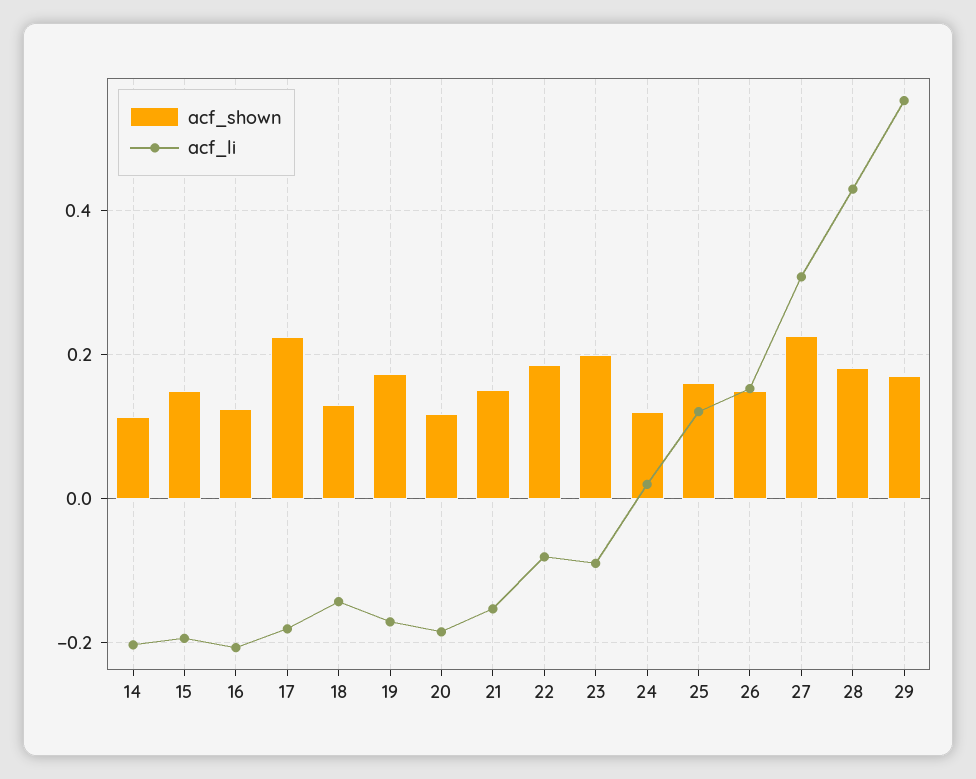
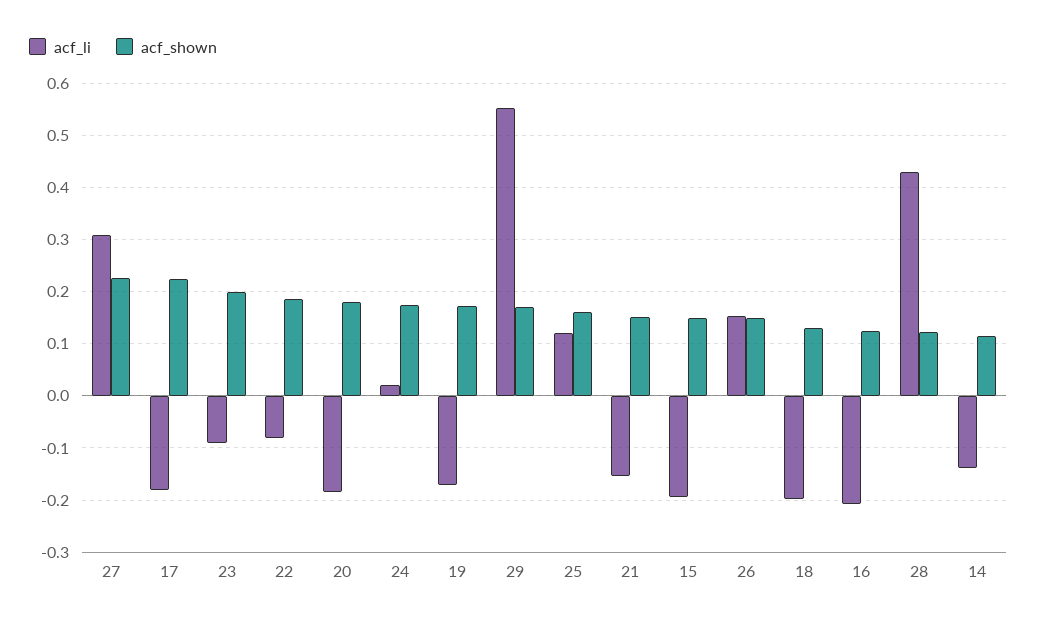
acf_li, 14: -0.2 -> -0.14
acf_li, 18: -0.14 -> -0.2
acf_shown, 20: 0.12 -> 0.18
acf_shown, 24: 0.12 -> 0.18
acf_shown, 28: 0.18 -> 0.12

